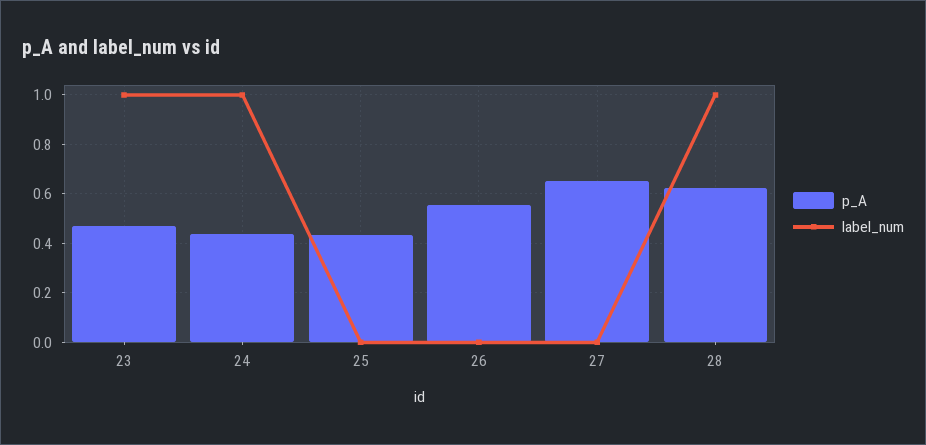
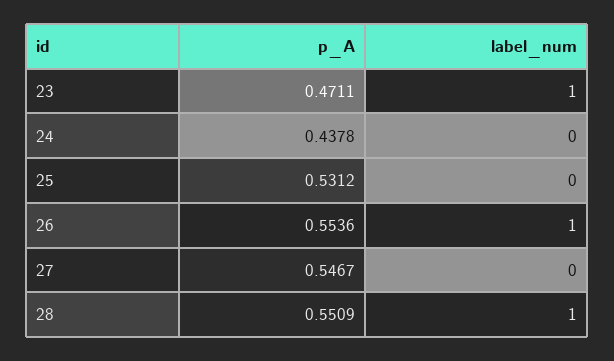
label_num, 24: 1 -> 0
p_A, 25: 0.425 -> 0.5312
label_num, 26: 0 -> 1
p_A, 27: 0.65 -> 0.5467
p_A, 28: 0.625 -> 0.5509

